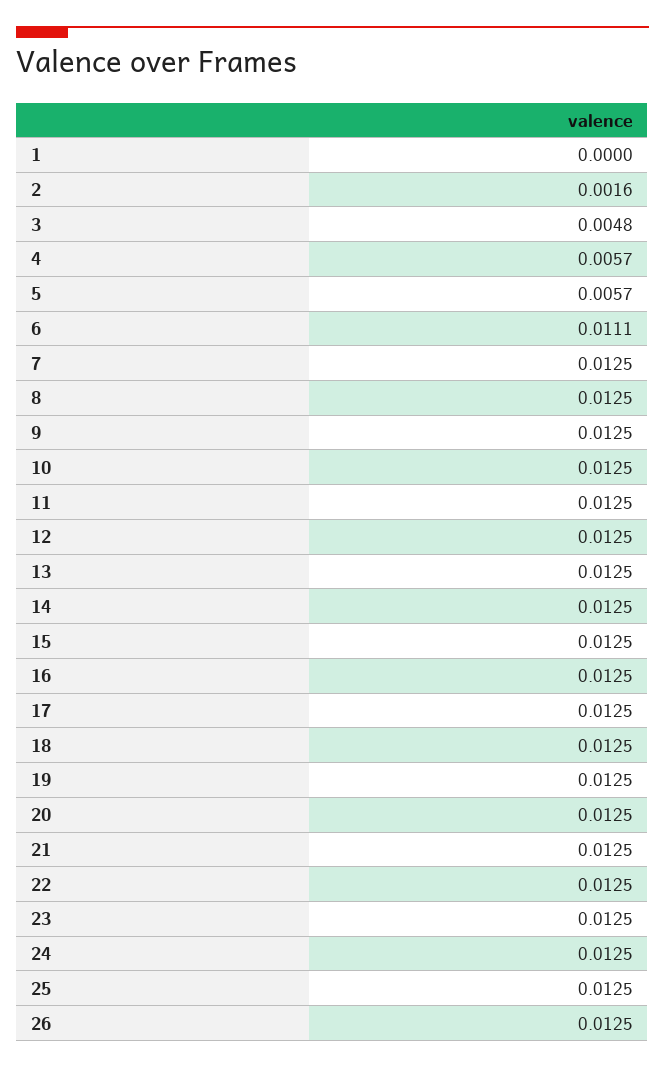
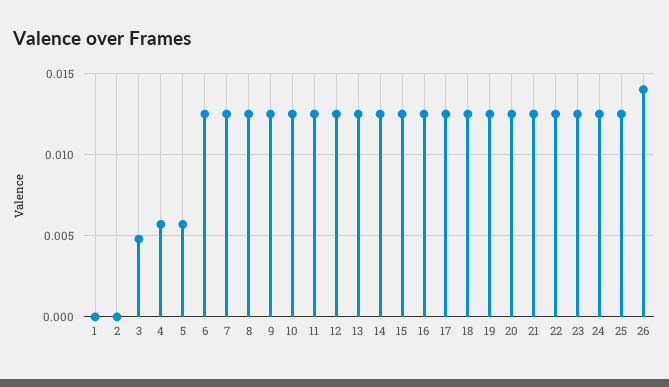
2: 0.0016 -> 0
6: 0.0111 -> 0.0125
26: 0.0125 -> 0.014

